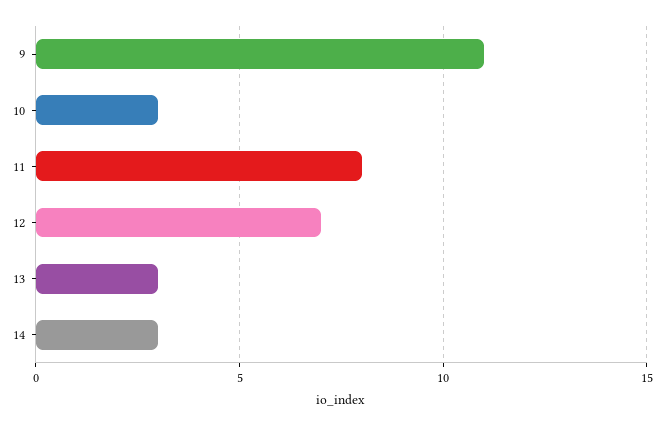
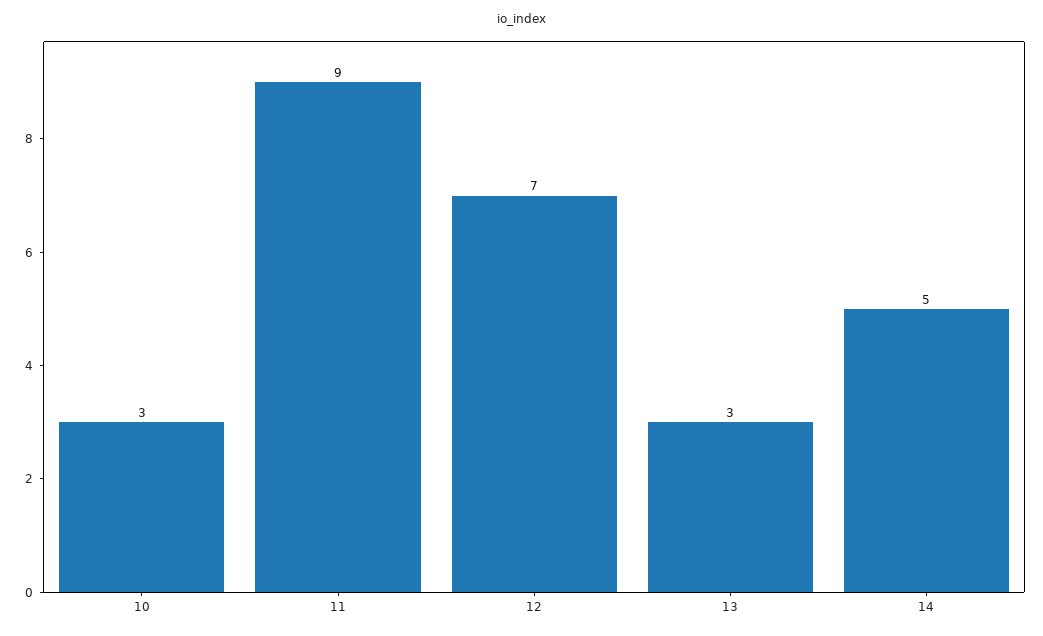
9: 11 -> none
11: 8 -> 9
14: 3 -> 5

